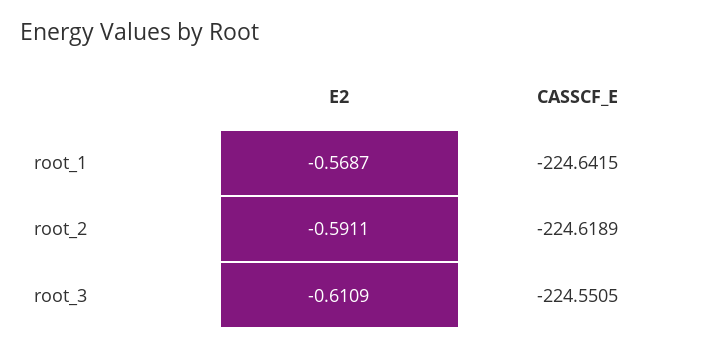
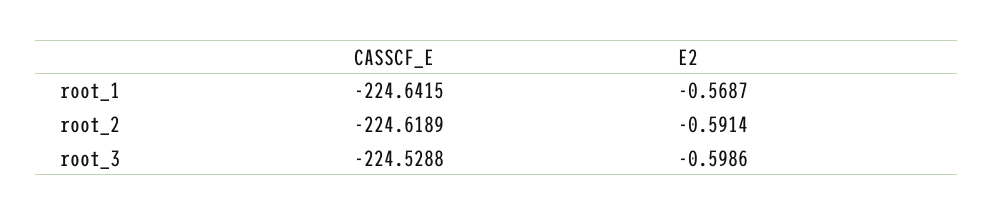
E2, root_2: -0.5911 -> -0.5914
E2, root_3: -0.6109 -> -0.5986
CASSCF_E, root_3: -224.5505 -> -224.5288

